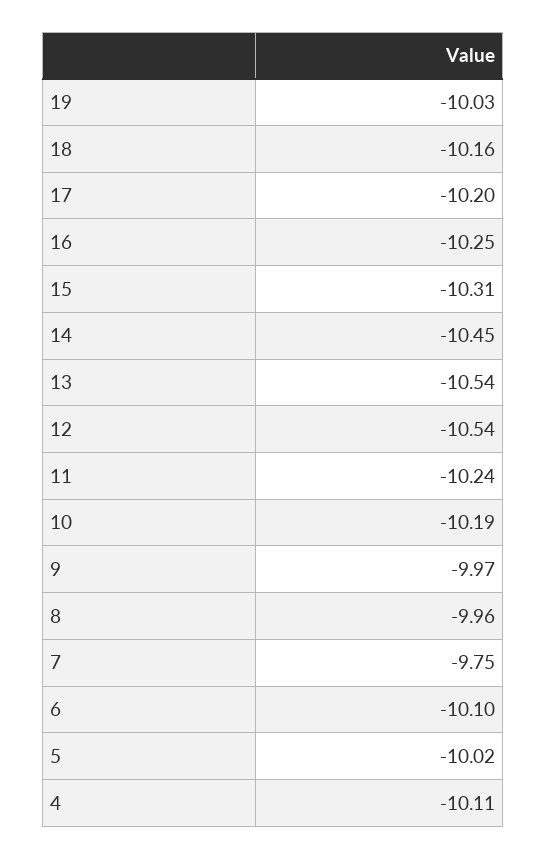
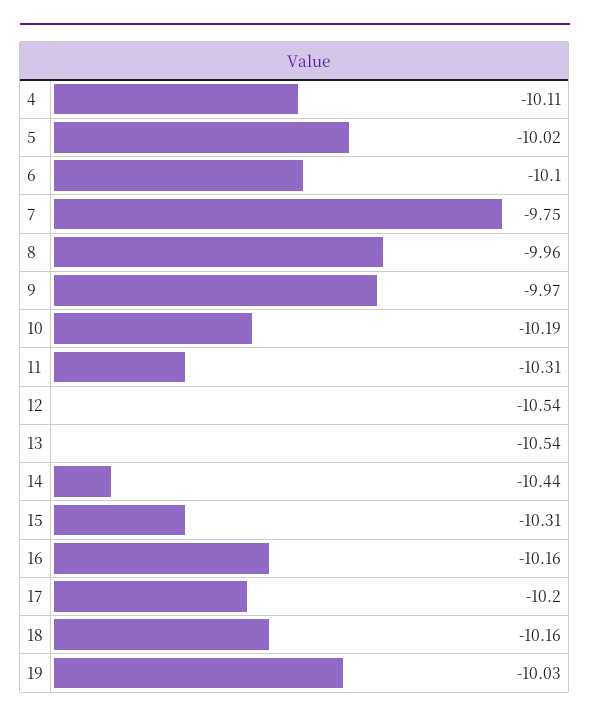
16: -10.25 -> -10.16
14: -10.45 -> -10.44
11: -10.24 -> -10.31

